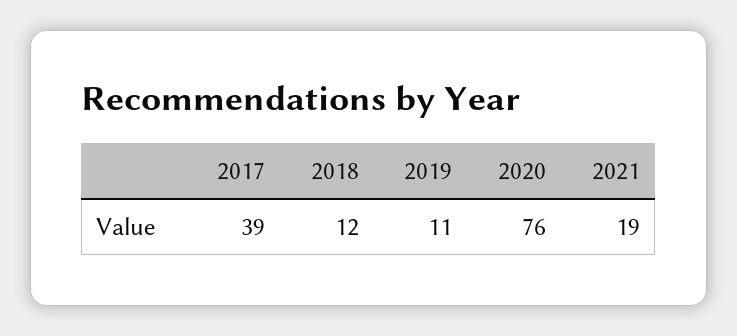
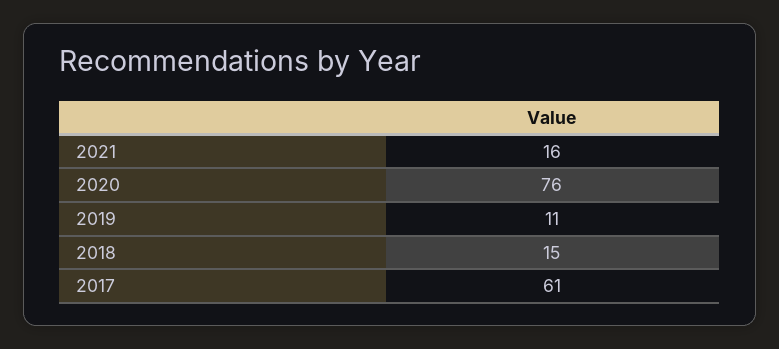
2017: 39 -> 61
2018: 12 -> 15
2021: 19 -> 16

